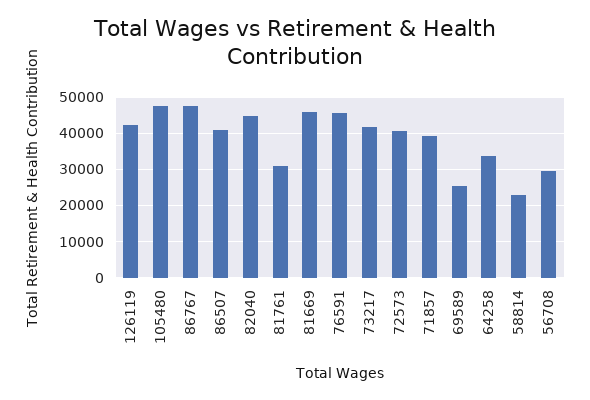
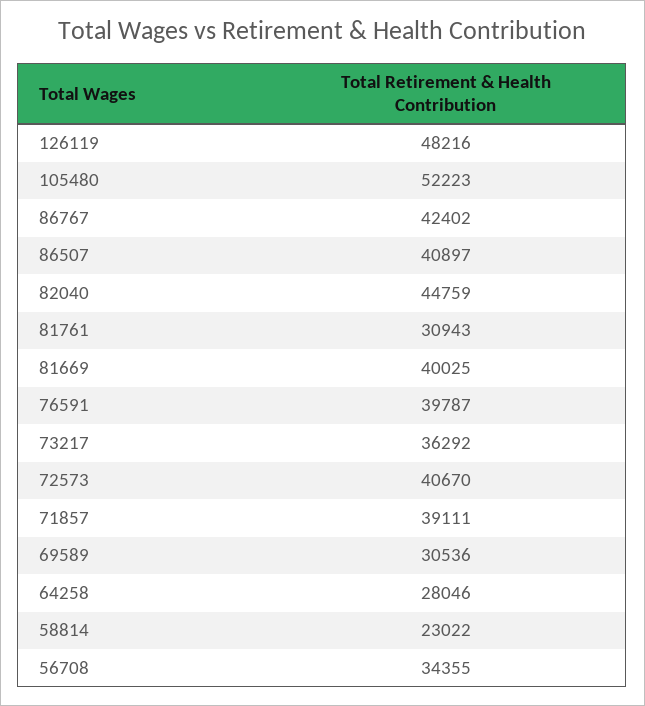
126119: 42000 -> 48216
105480: 48000 -> 52223
86767: 48000 -> 42402
81669: 46000 -> 40025
76591: 46000 -> 39787
73217: 42000 -> 36292
69589: 26000 -> 30536
64258: 34000 -> 28046
56708: 30000 -> 34355

